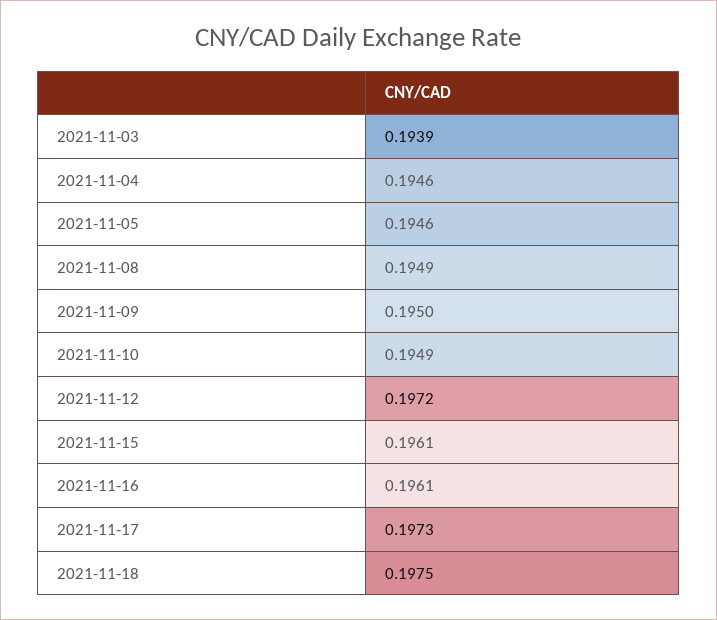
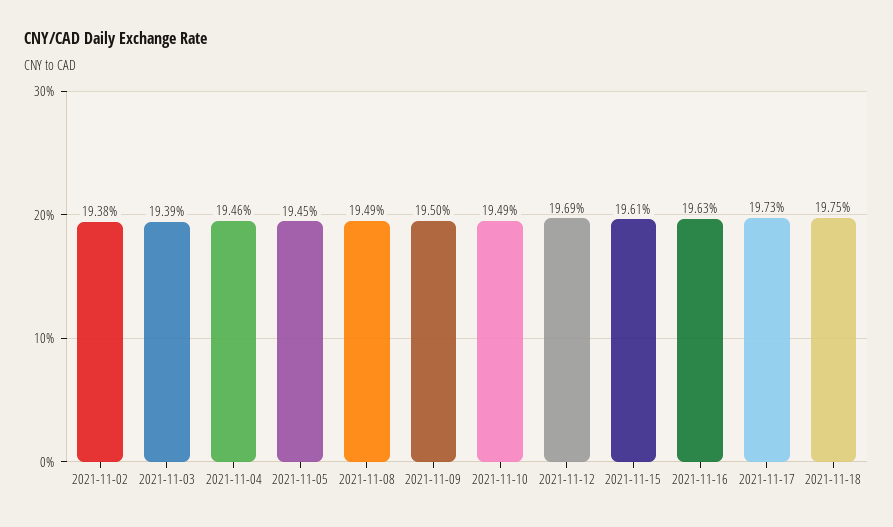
2021-11-05: 0.1946 -> 0.1945
2021-11-12: 0.1972 -> 0.1969
2021-11-16: 0.1961 -> 0.1963
2021-11-02: none -> 0.1938

